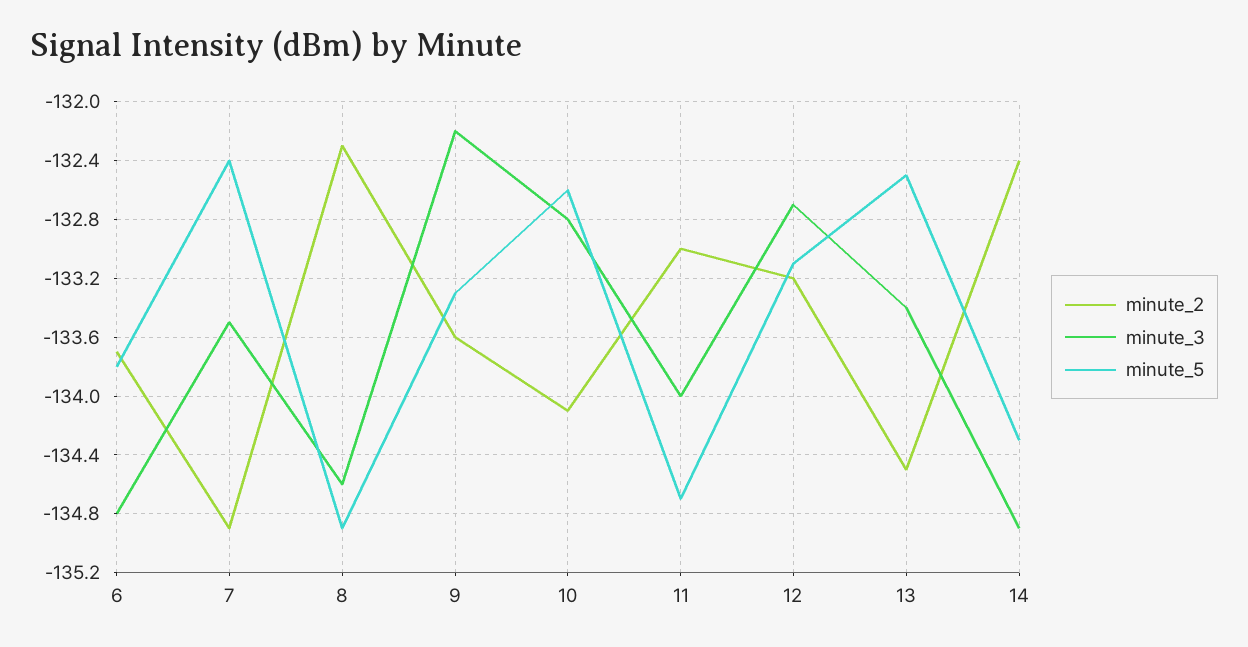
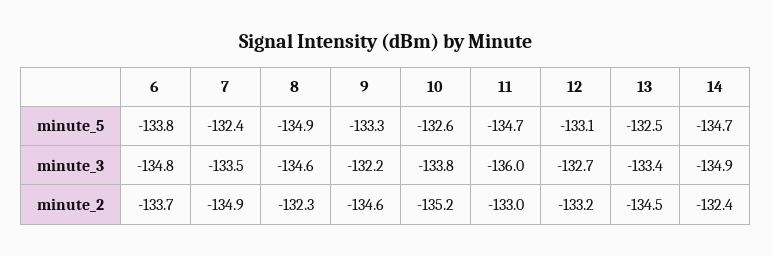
minute_2, 9: -133.6 -> -134.6
minute_2, 10: -134.1 -> -135.2
minute_3, 10: -132.8 -> -133.8
minute_3, 11: -134 -> -136
minute_5, 14: -134.3 -> -134.7

